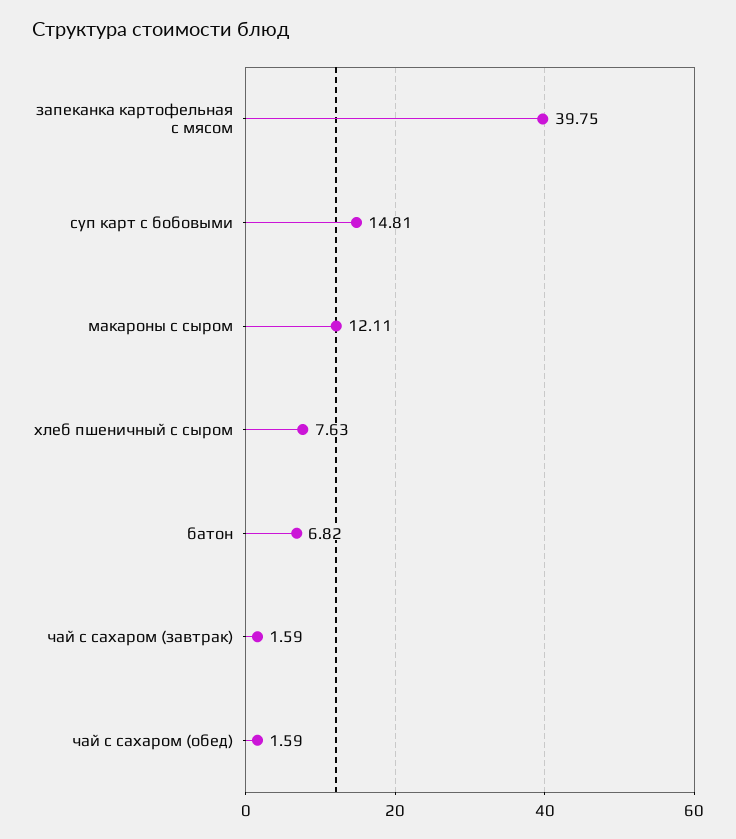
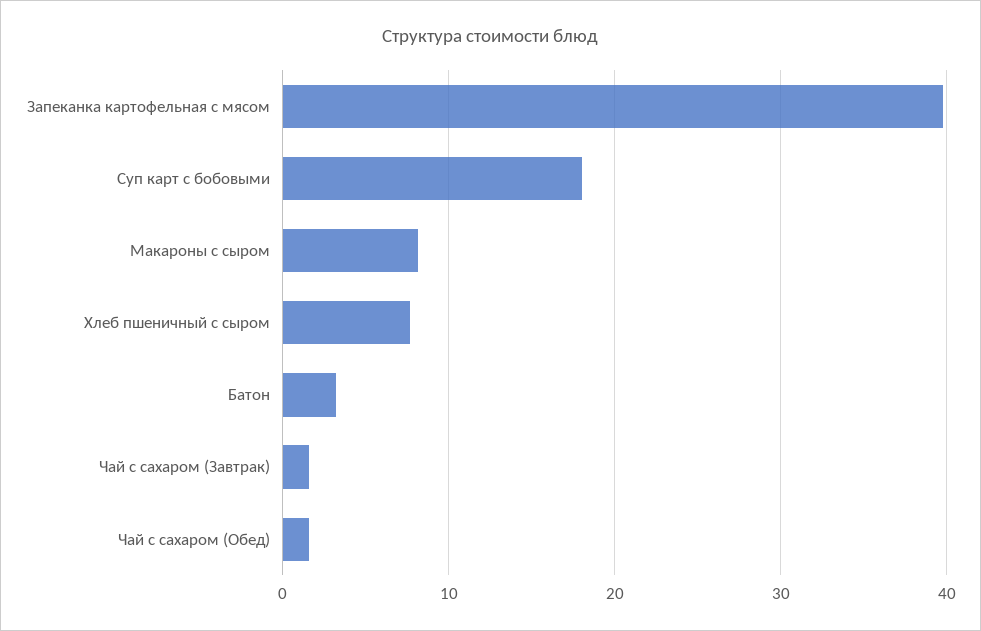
суп карт с бобовыми: 14.81 -> 18
макароны с сыром: 12.11 -> 8
батон: 6.82 -> 3

